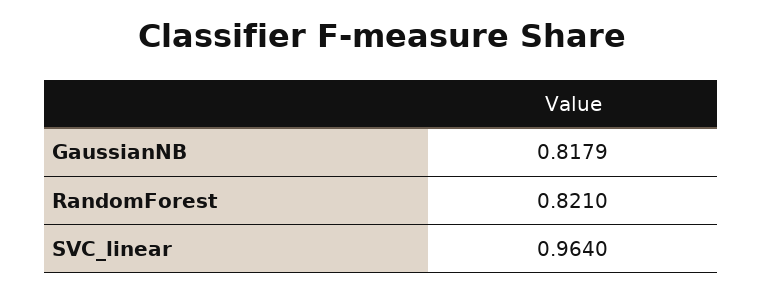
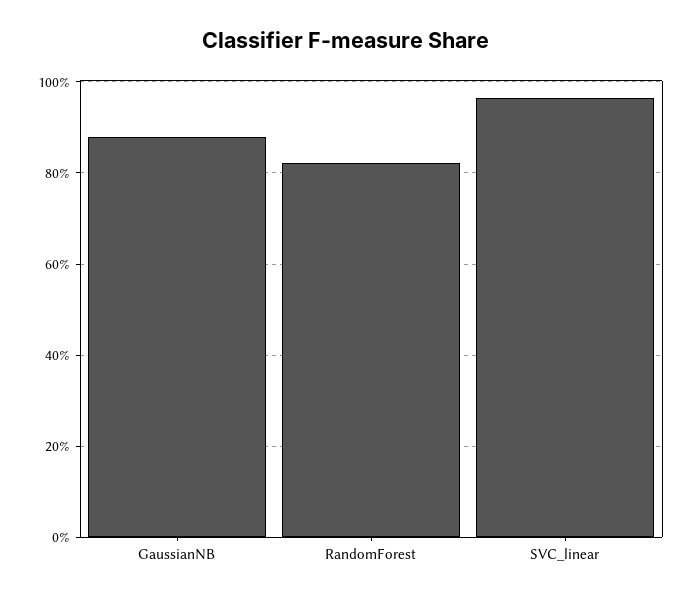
GaussianNB: 0.8179 -> 0.88

